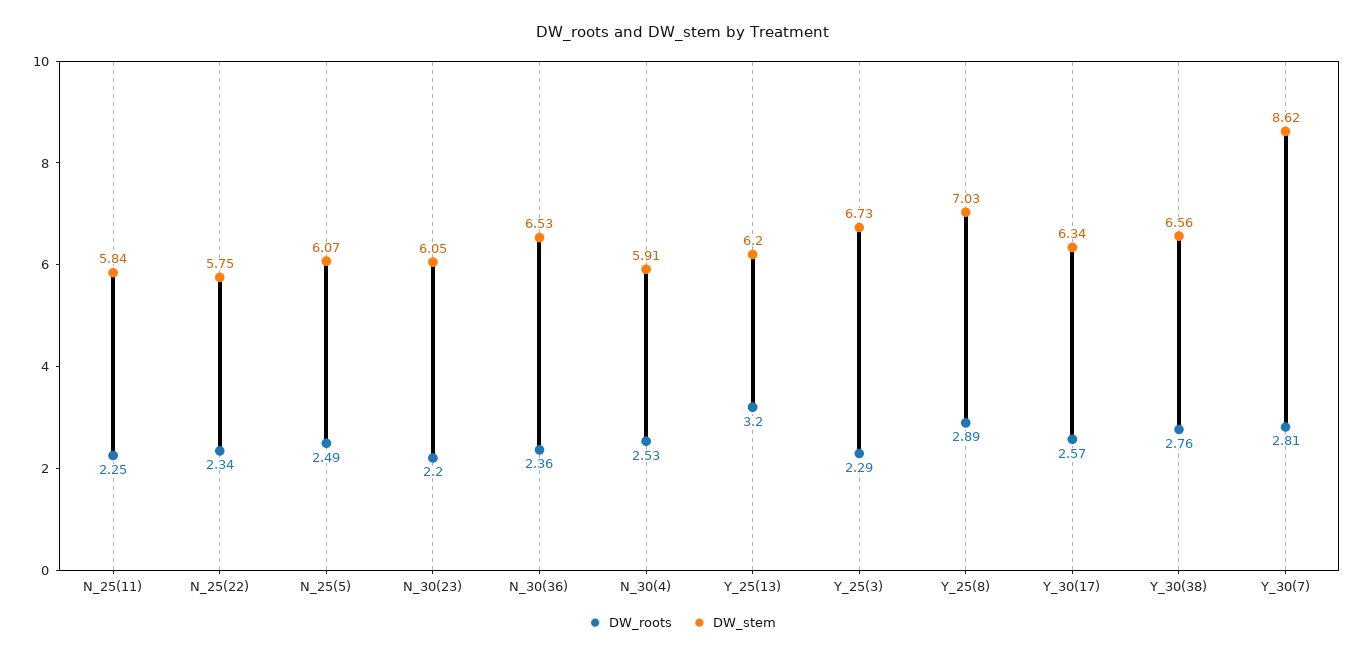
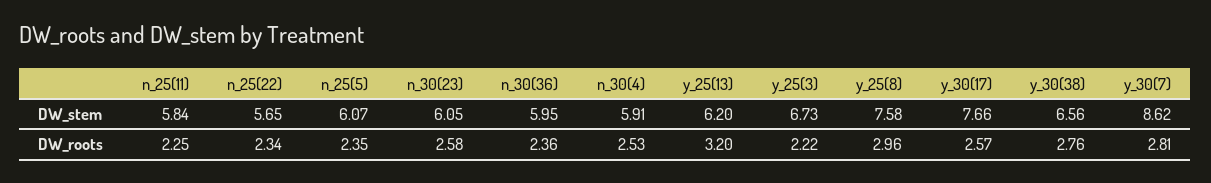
DW_stem, N_25(22): 5.75 -> 5.65
DW_roots, N_25(5): 2.49 -> 2.35
DW_roots, N_30(23): 2.2 -> 2.58
DW_stem, N_30(36): 6.53 -> 5.95
DW_roots, Y_25(3): 2.29 -> 2.22
DW_roots, Y_25(8): 2.89 -> 2.96
DW_stem, Y_25(8): 7.03 -> 7.58
DW_stem, Y_30(17): 6.34 -> 7.66

